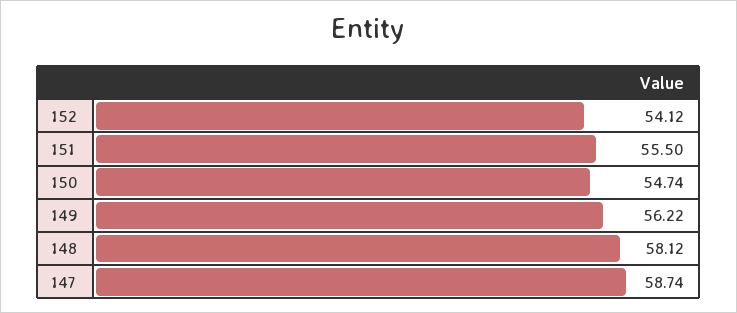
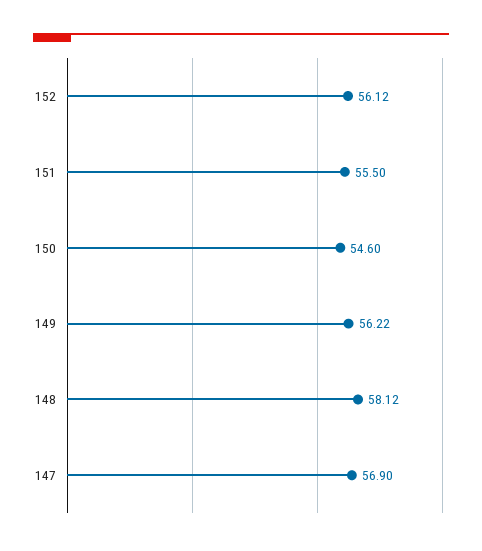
152: 54.12 -> 56.12
150: 54.74 -> 54.6
147: 58.74 -> 56.9

